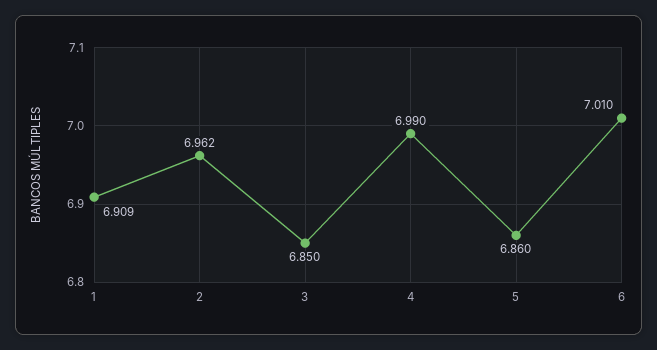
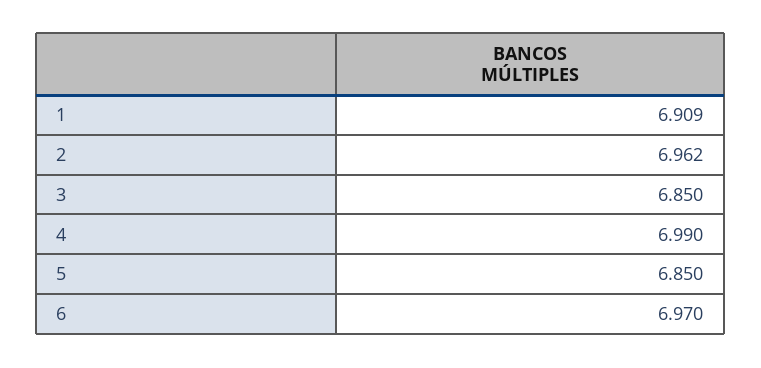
5: 6.86 -> 6.85
6: 7.01 -> 6.97

